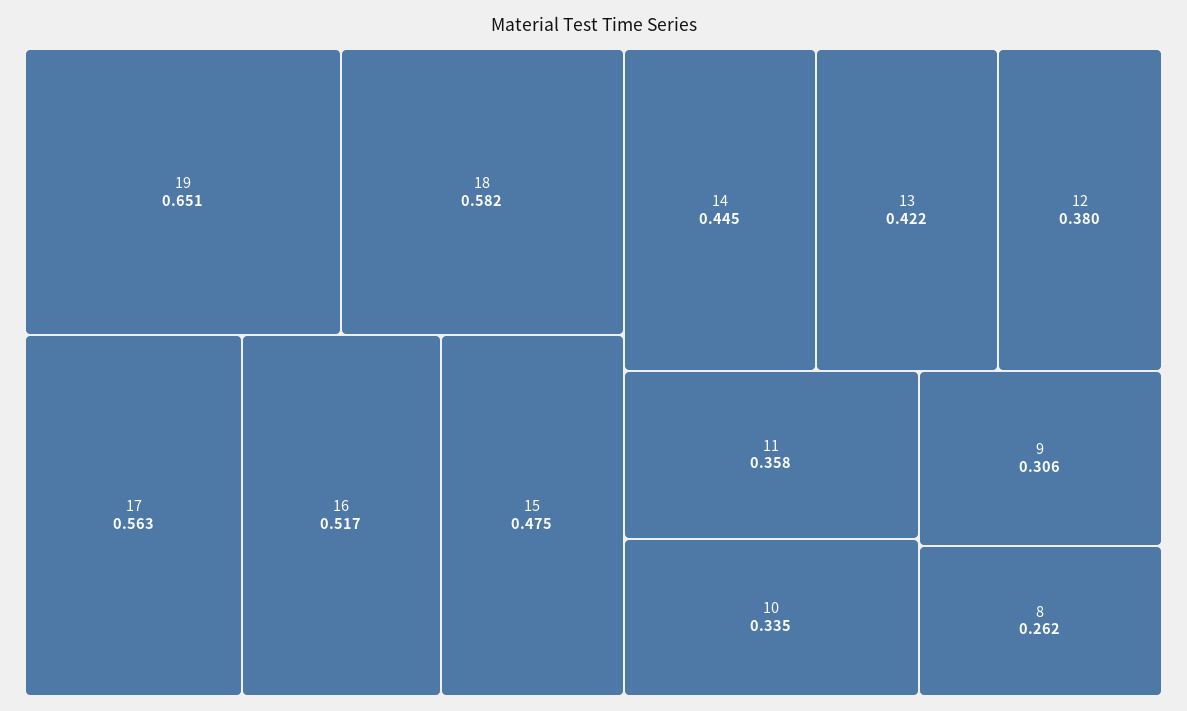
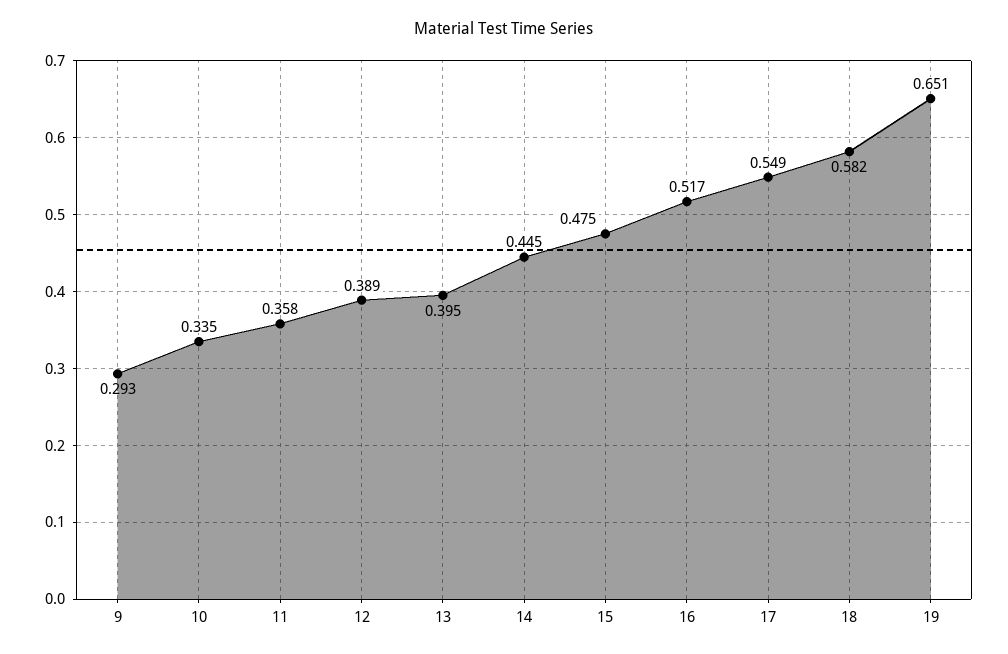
17: 0.563 -> 0.549
13: 0.422 -> 0.395
12: 0.38 -> 0.389
9: 0.306 -> 0.293
8: 0.262 -> none

